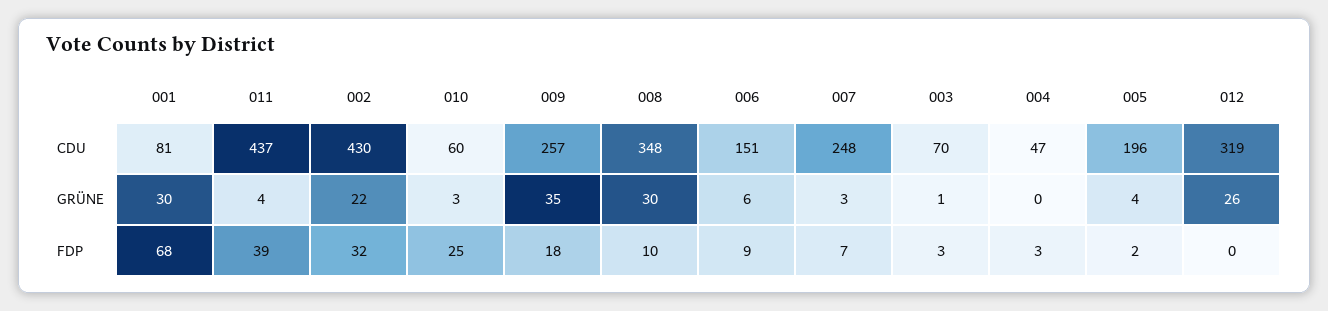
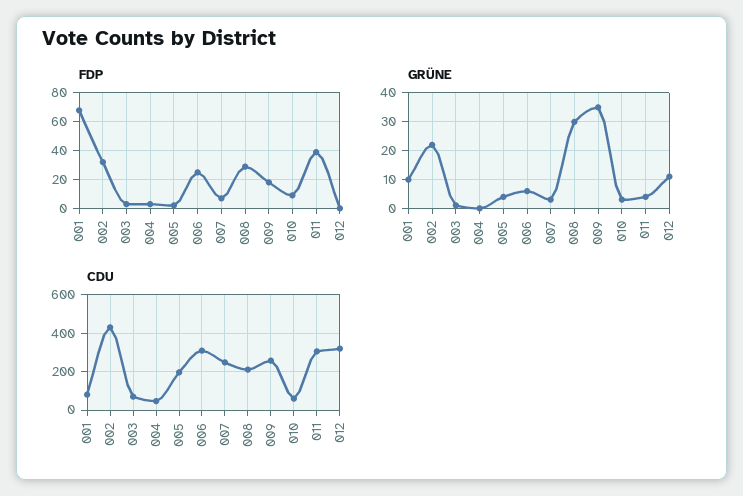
CDU, 011: 437 -> 300
CDU, 008: 348 -> 200
CDU, 006: 151 -> 300
GRÜNE, 001: 30 -> 10
GRÜNE, 012: 26 -> 10
FDP, 010: 25 -> 10
FDP, 008: 10 -> 30
FDP, 006: 9 -> 25

